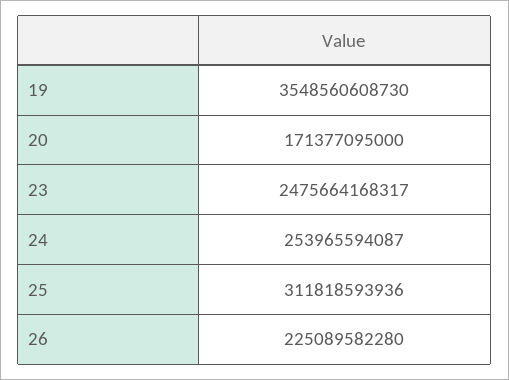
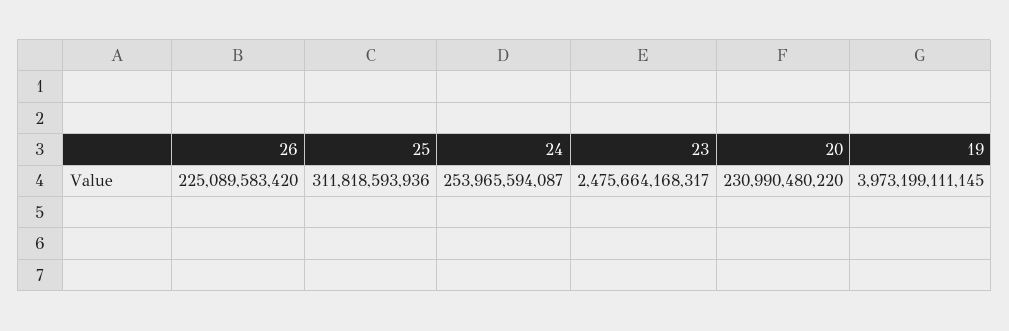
19: 3548560608730 -> 3973199111145
20: 171377095000 -> 230990480220
26: 225089582280 -> 225089583420

